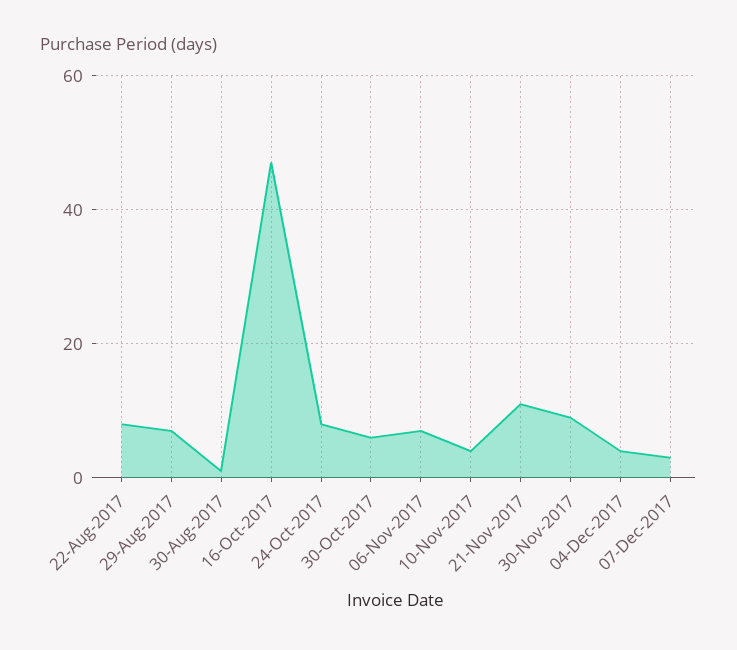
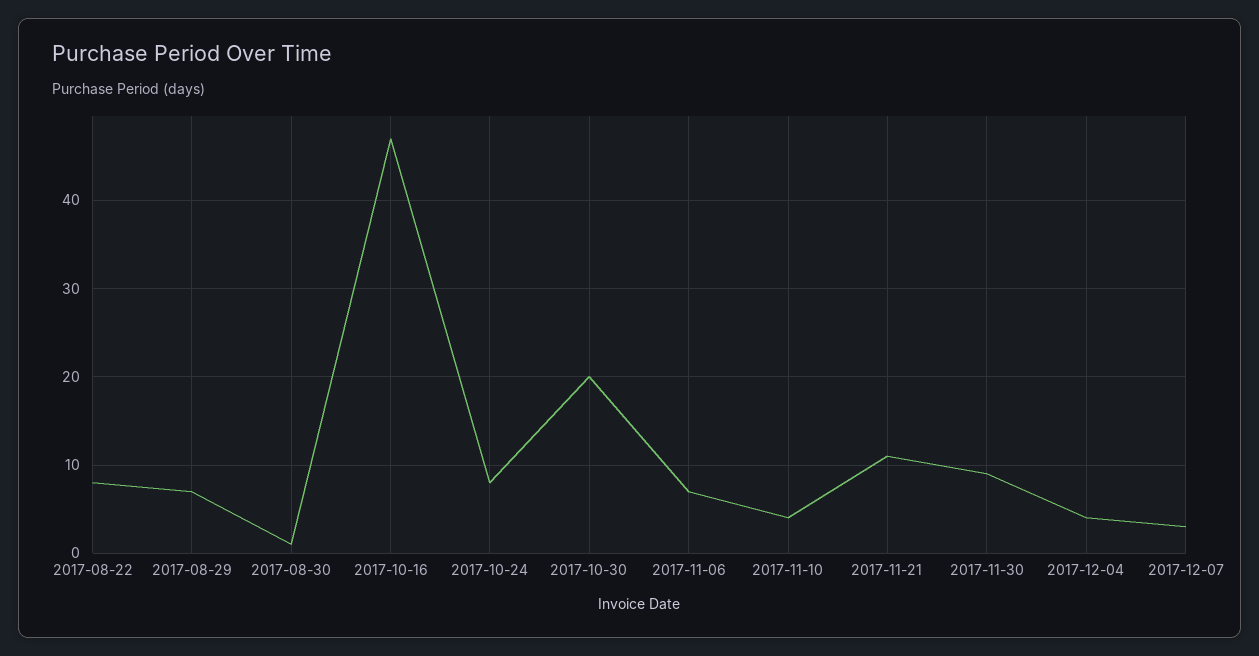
30-Oct-2017: 5 -> 20

